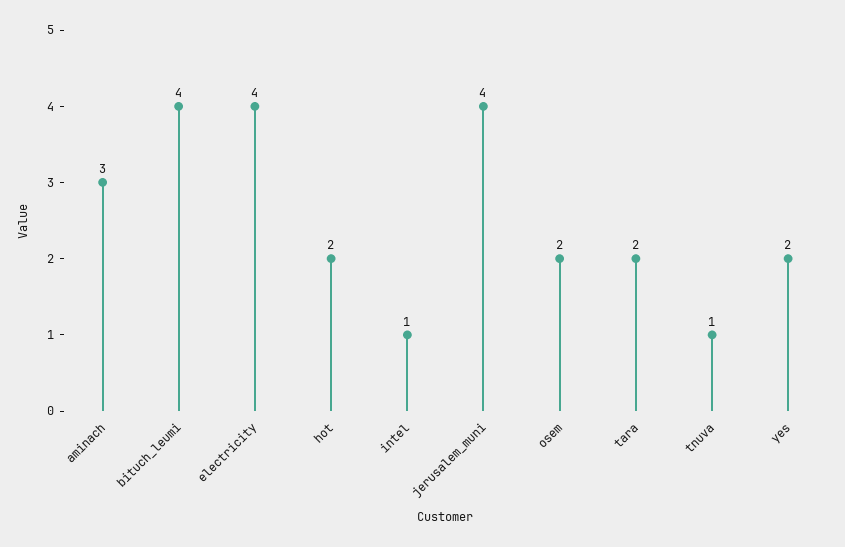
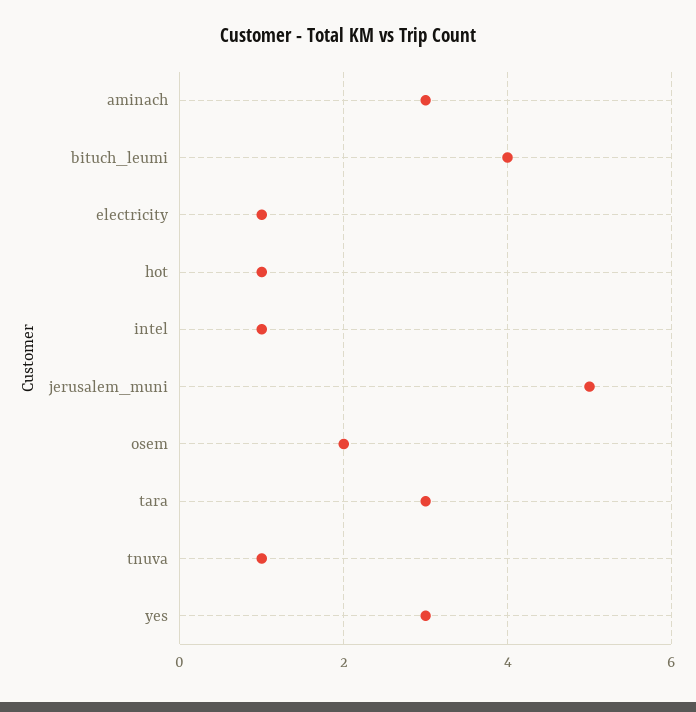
electricity: 4 -> 1
hot: 2 -> 1
jerusalem_muni: 4 -> 5
tara: 2 -> 3
yes: 2 -> 3

